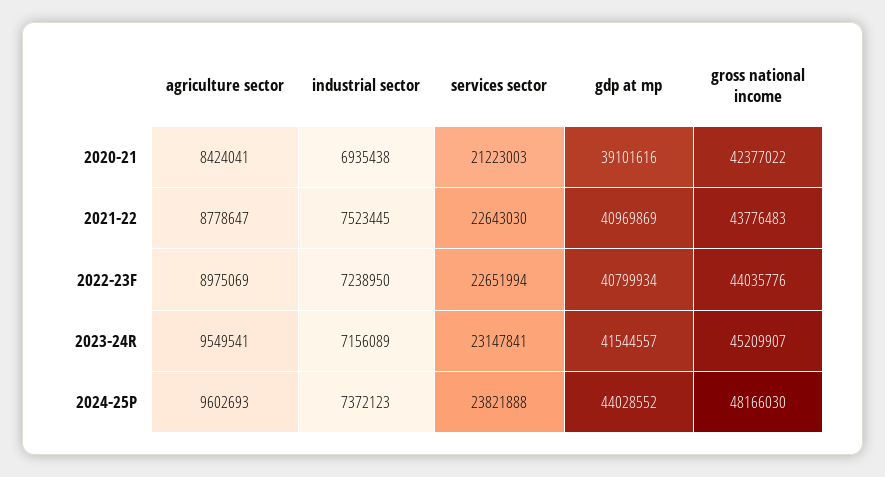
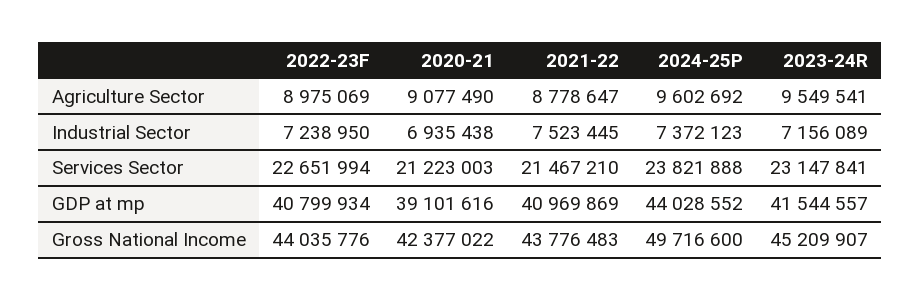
agriculture sector, 2020-21: 8424041 -> 9077490
services sector, 2021-22: 22643030 -> 21467210
agriculture sector, 2024-25P: 9602693 -> 9602692
gross national income, 2024-25P: 48166030 -> 49716600

